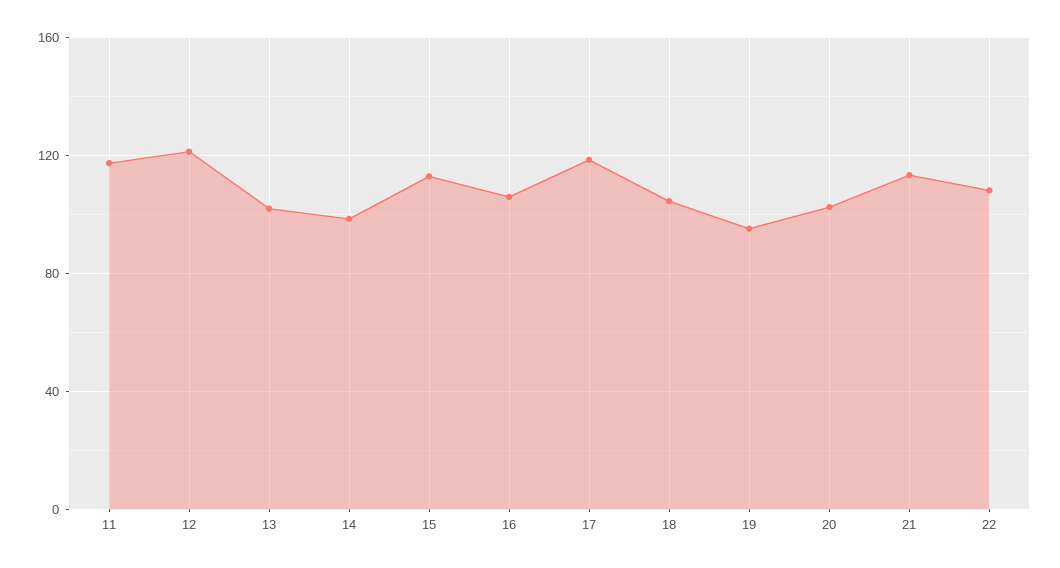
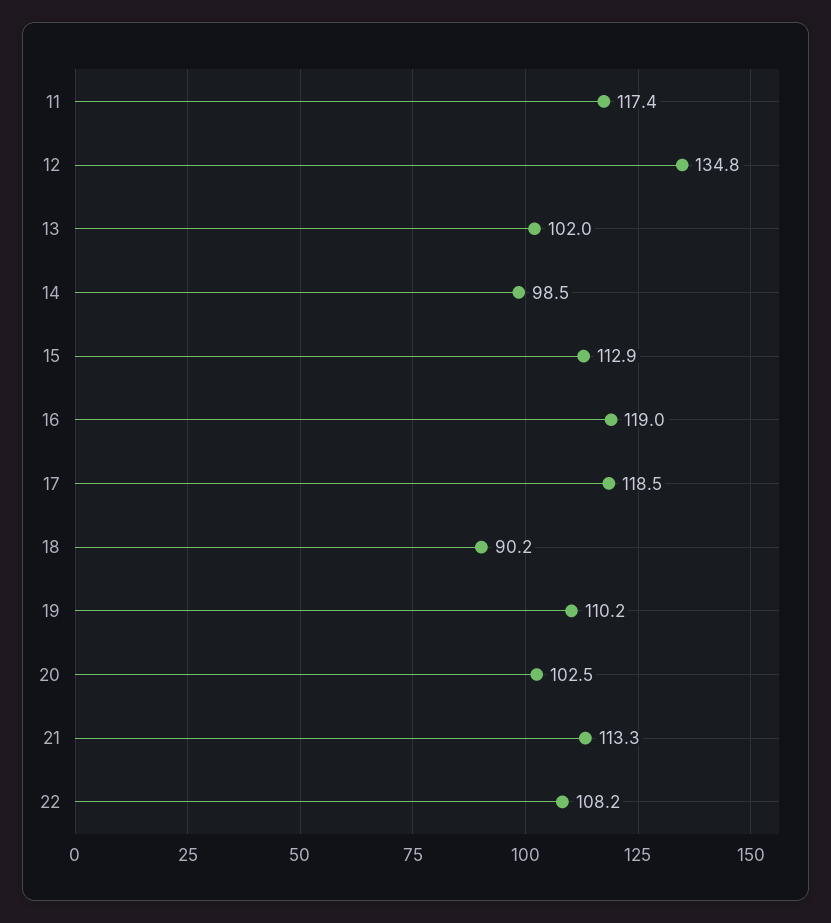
12: 120 -> 134.8
16: 105 -> 119
18: 105 -> 90.2
19: 95 -> 110.2

